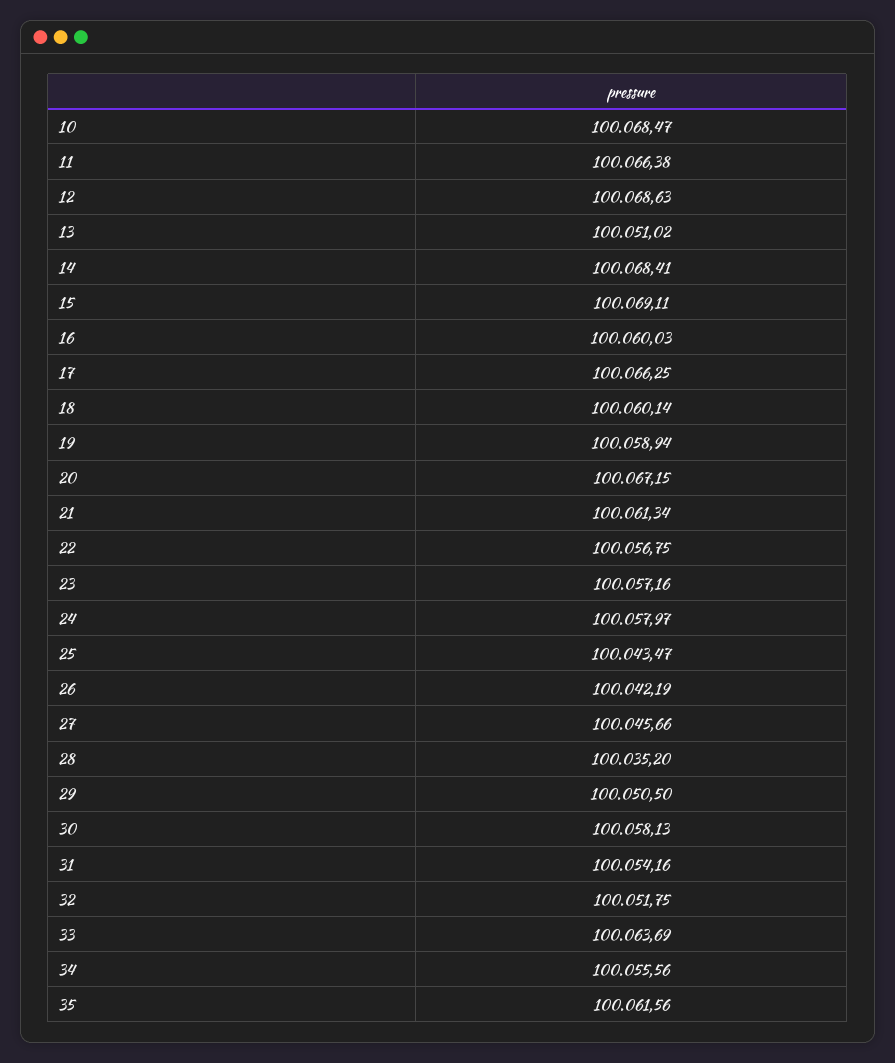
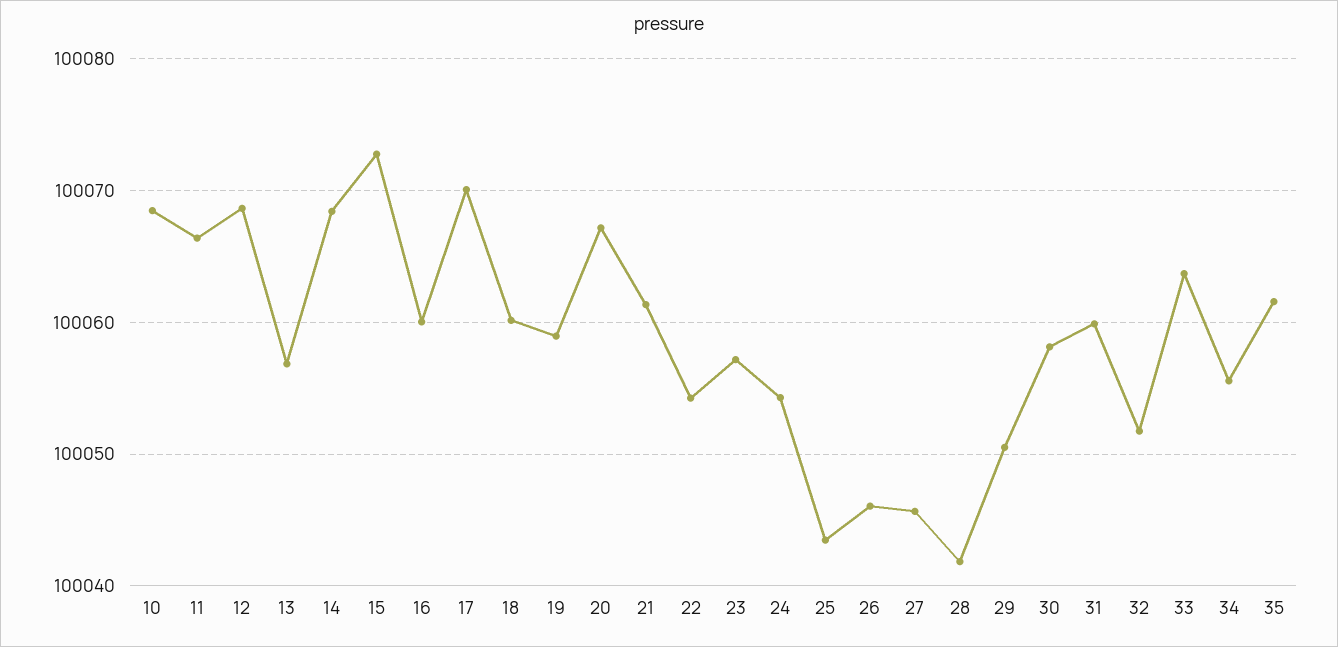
13: 100051.02 -> 100057
15: 100069.11 -> 100073
17: 100066.25 -> 100070
22: 100056.75 -> 100054
24: 100057.97 -> 100054
26: 100042.19 -> 100046
28: 100035.2 -> 100042
31: 100054.16 -> 100060

